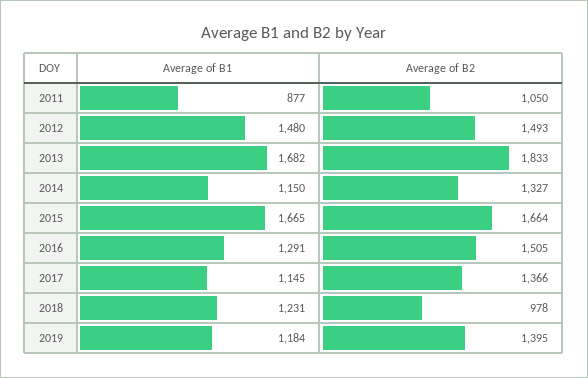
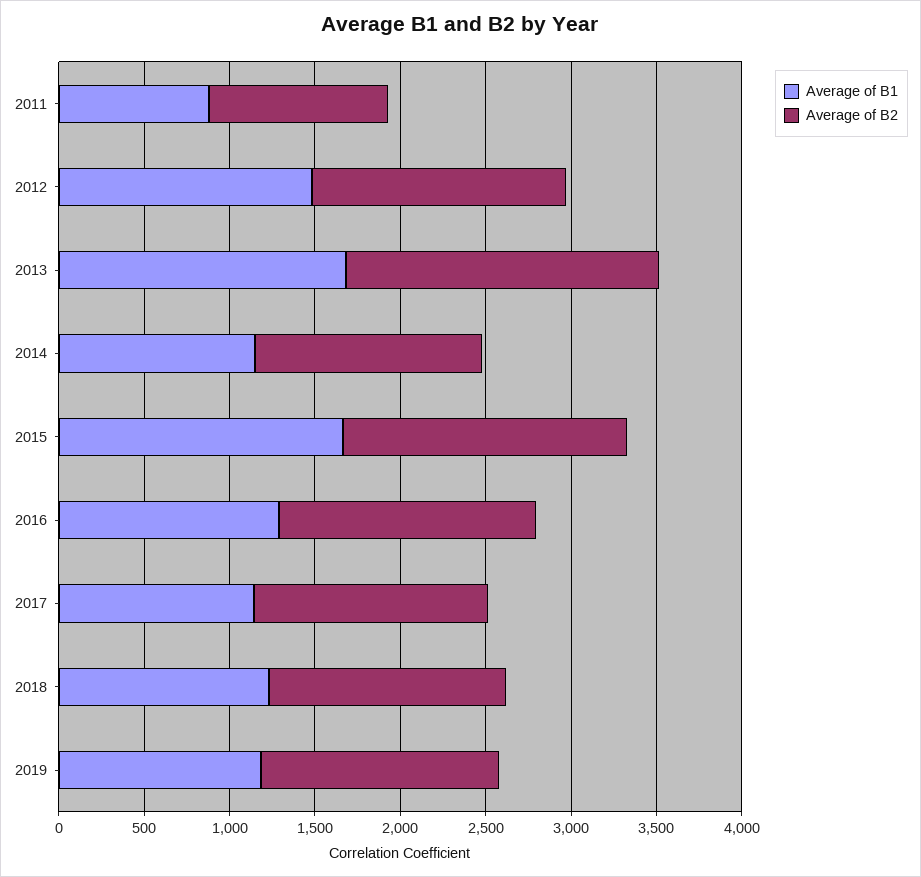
Average of B2, 2018: 978 -> 1400

